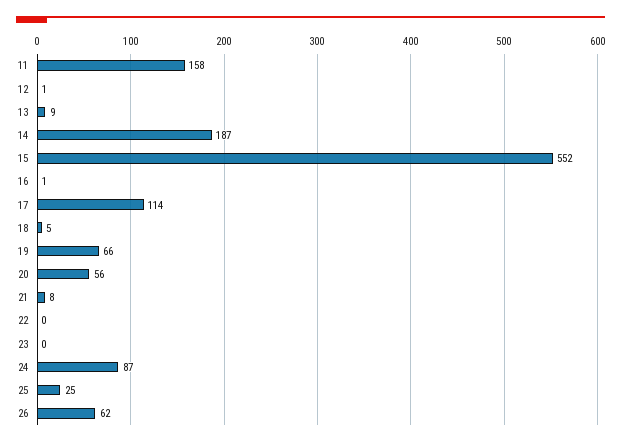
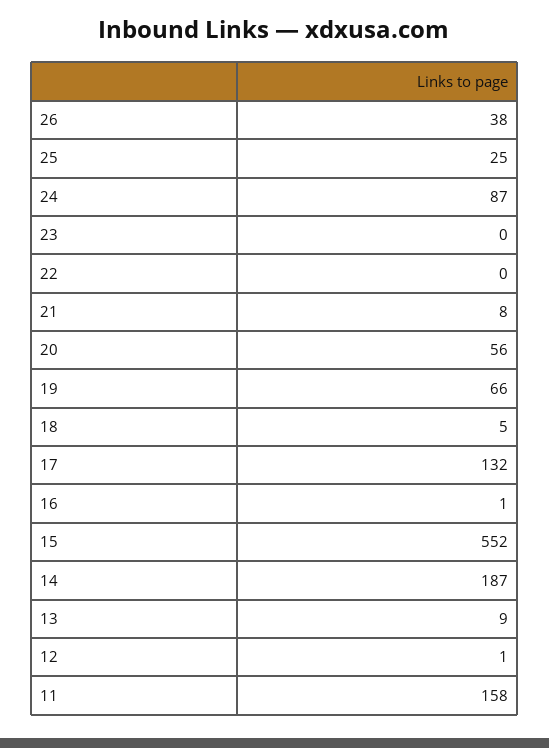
17: 114 -> 132
26: 62 -> 38

